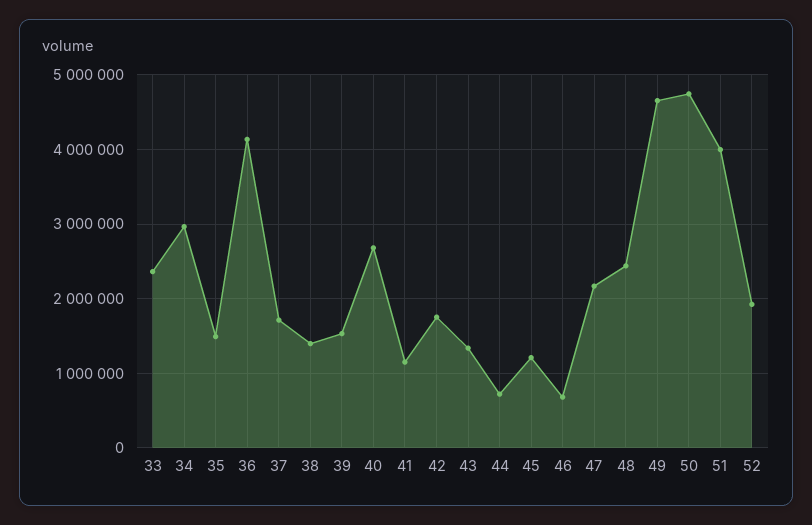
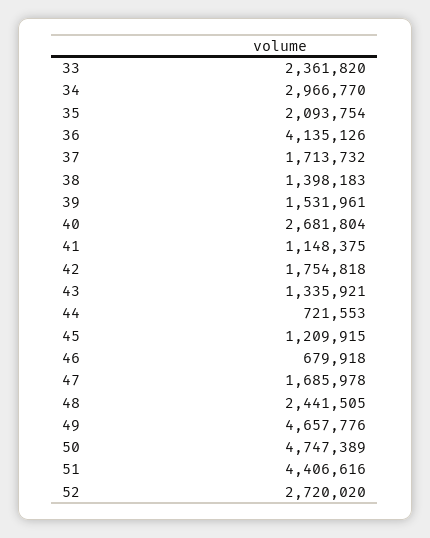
35: 1500000 -> 2093754
47: 2200000 -> 1685978
51: 4000000 -> 4406616
52: 1900000 -> 2720020

